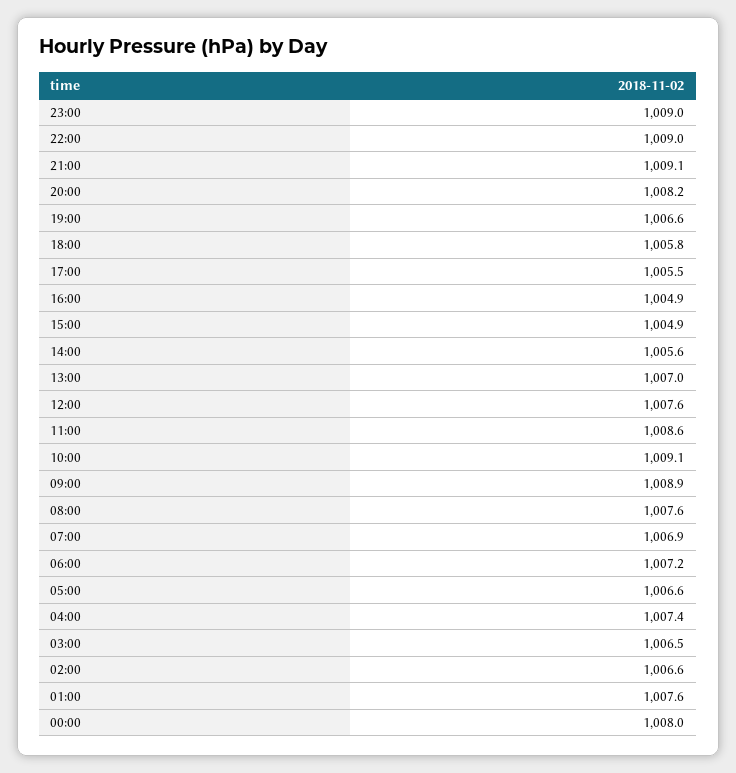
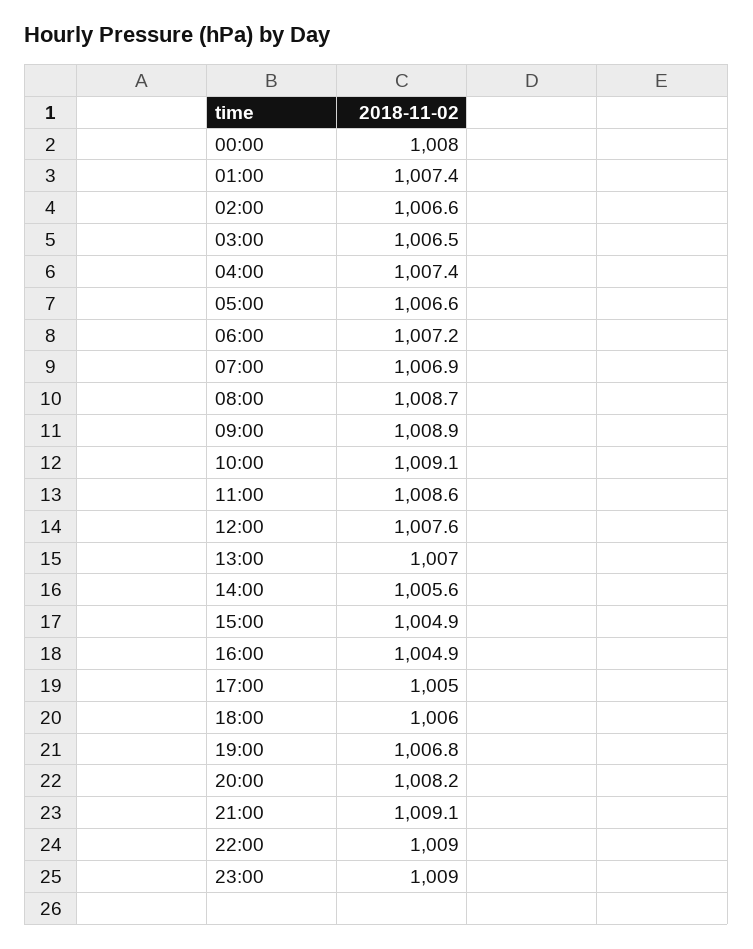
19:00: 1006.6 -> 1006.8
18:00: 1005.8 -> 1006
17:00: 1005.5 -> 1005
08:00: 1007.6 -> 1008.7
01:00: 1007.6 -> 1007.4

